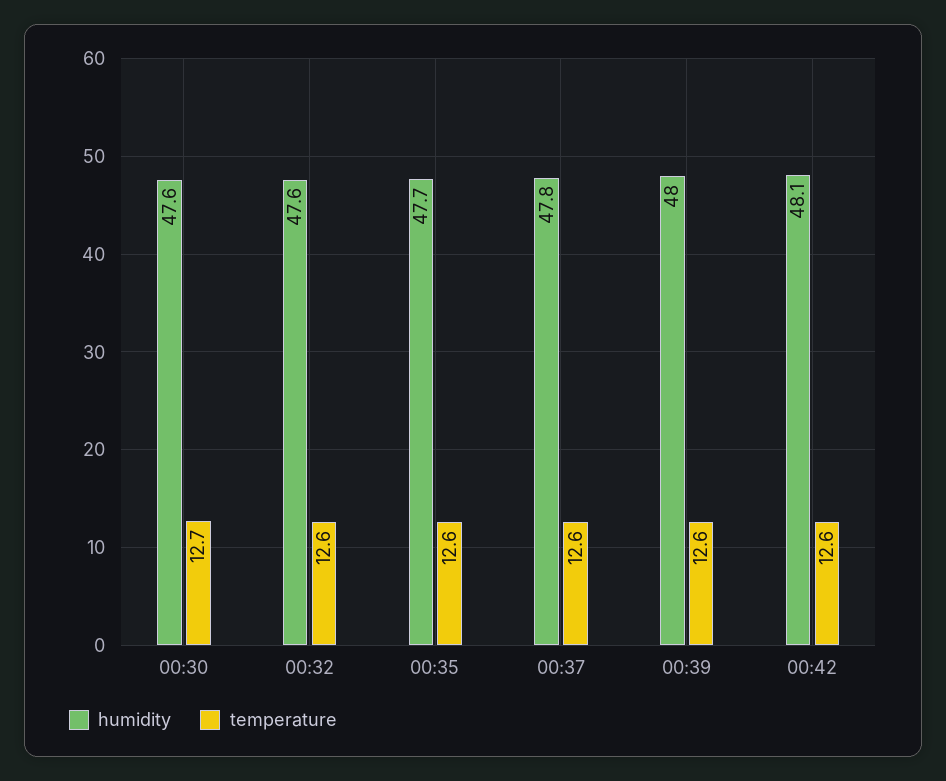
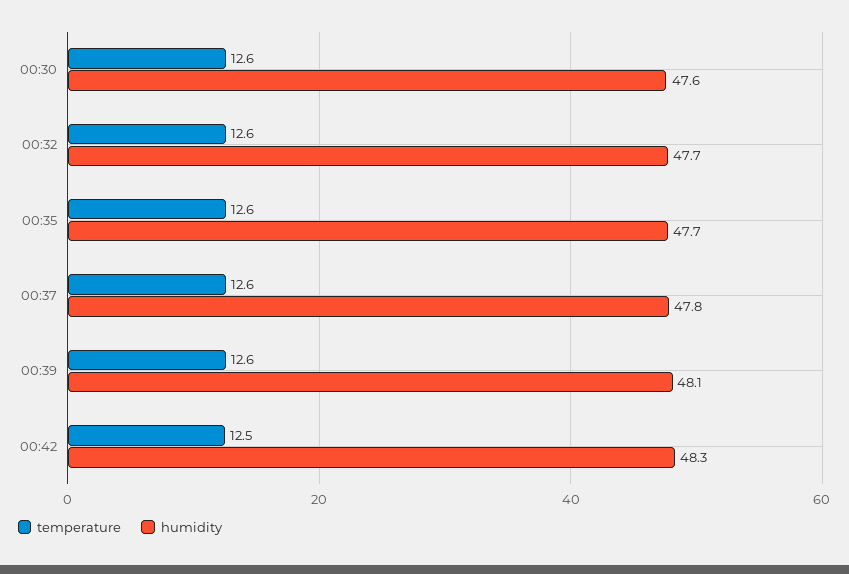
temperature, 00:30: 12.7 -> 12.6
humidity, 00:32: 47.6 -> 47.7
humidity, 00:39: 48 -> 48.1
humidity, 00:42: 48.1 -> 48.3
temperature, 00:42: 12.6 -> 12.5

